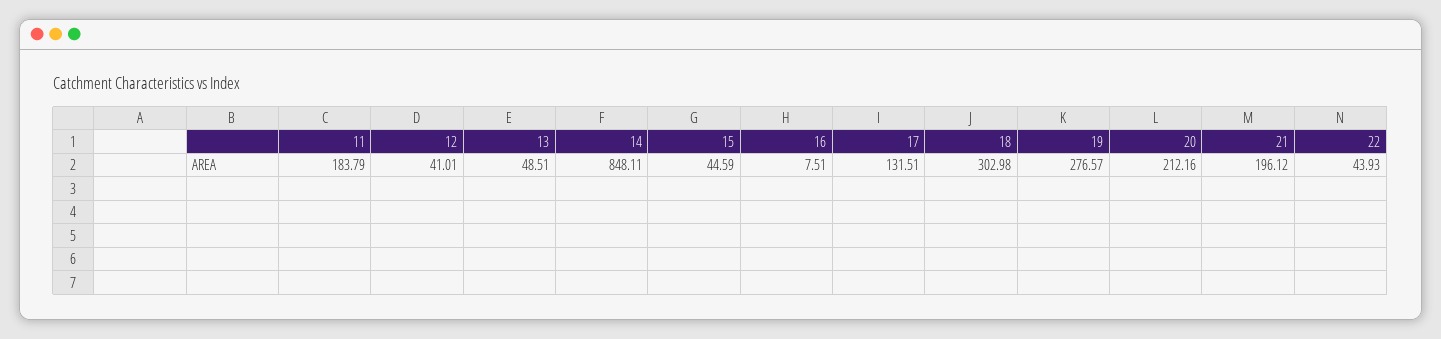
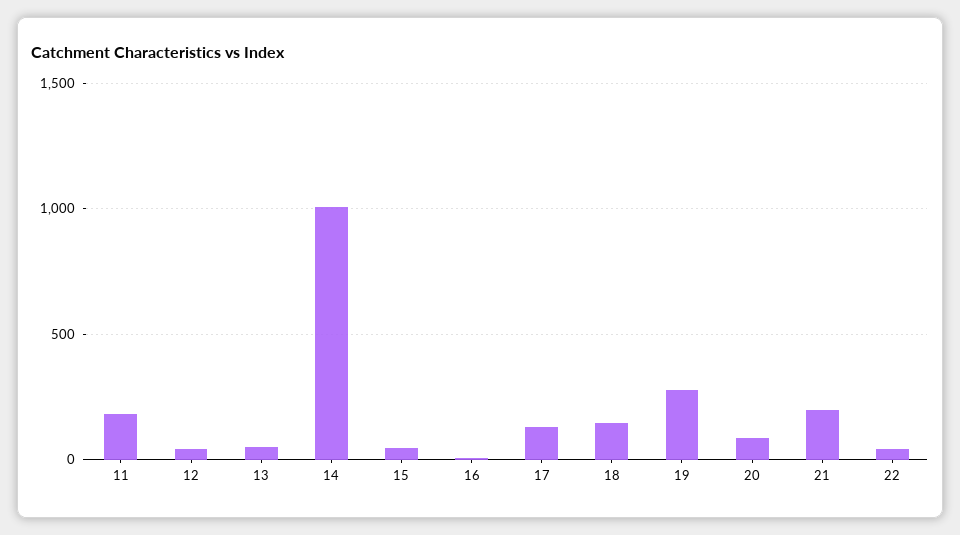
14: 848.11 -> 1000
18: 302.98 -> 150
20: 212.16 -> 100

